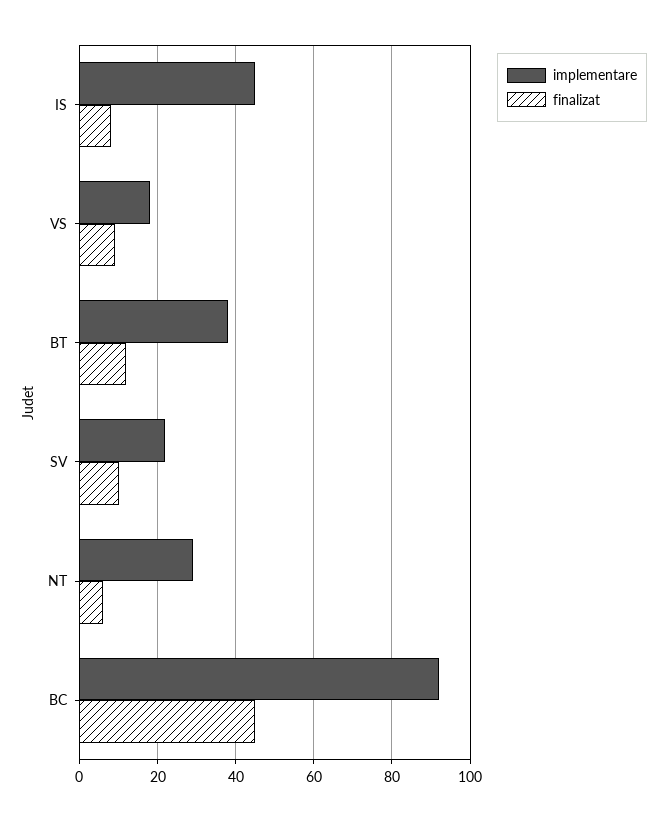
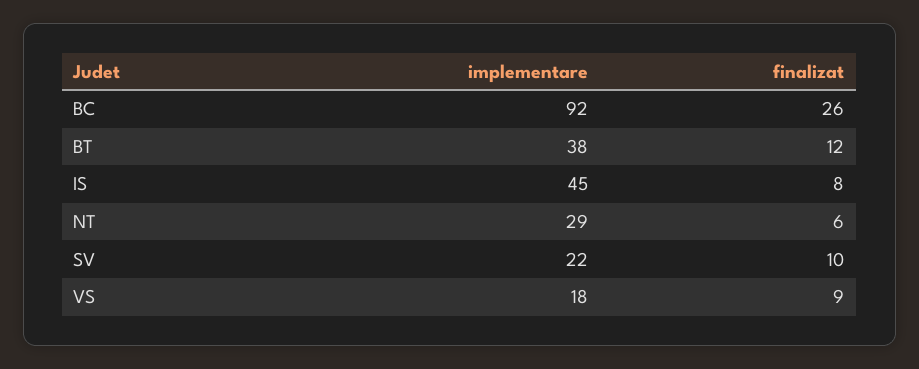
finalizat, BC: 45 -> 26

